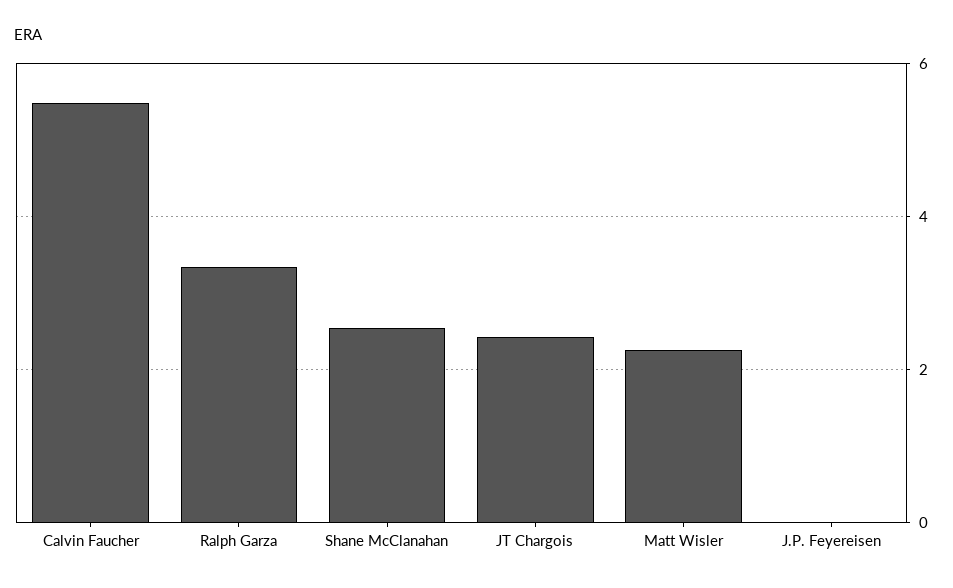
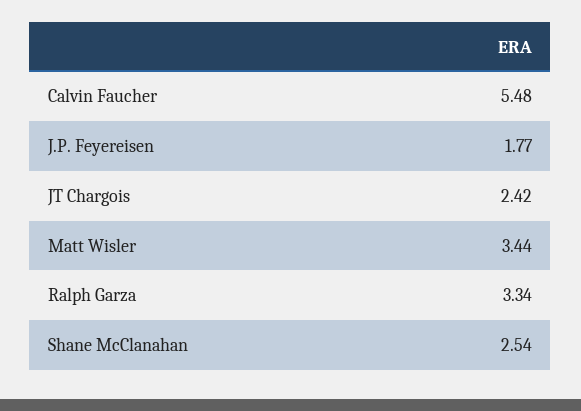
Matt Wisler: 2.2 -> 3.44
J.P. Feyereisen: 0 -> 1.77

